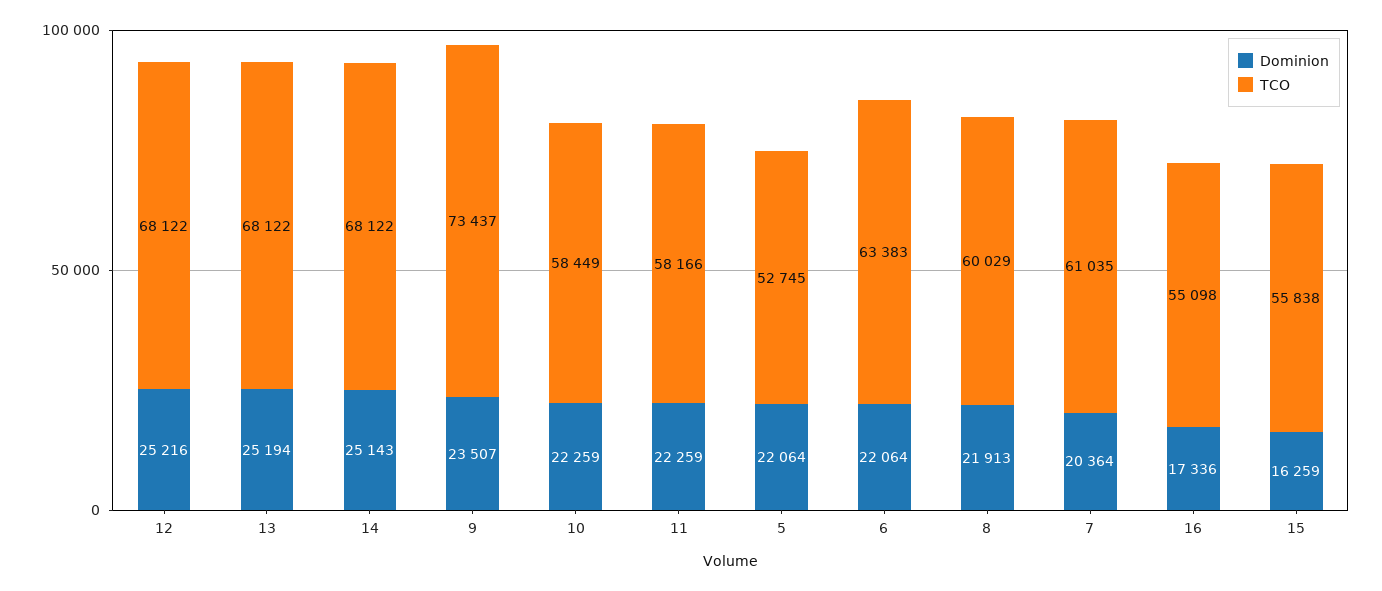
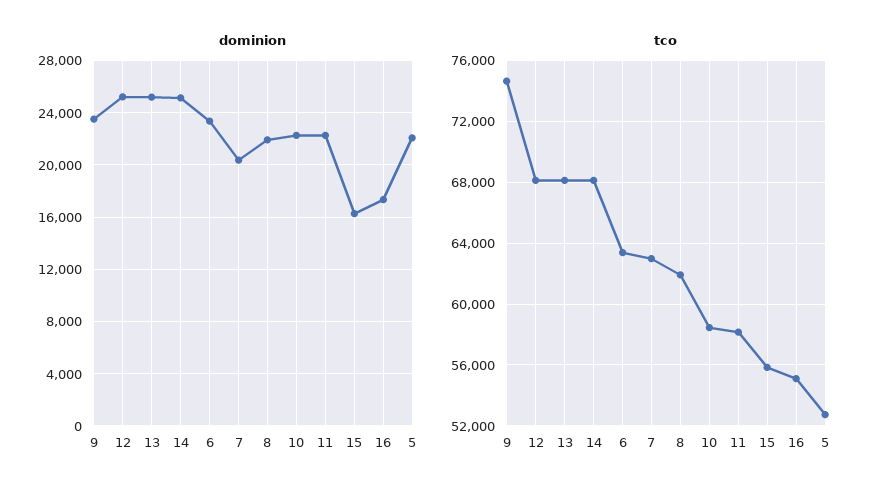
TCO, 9: 73437 -> 74500
Dominion, 6: 22064 -> 23500
TCO, 8: 60029 -> 62000
TCO, 7: 61035 -> 63000

